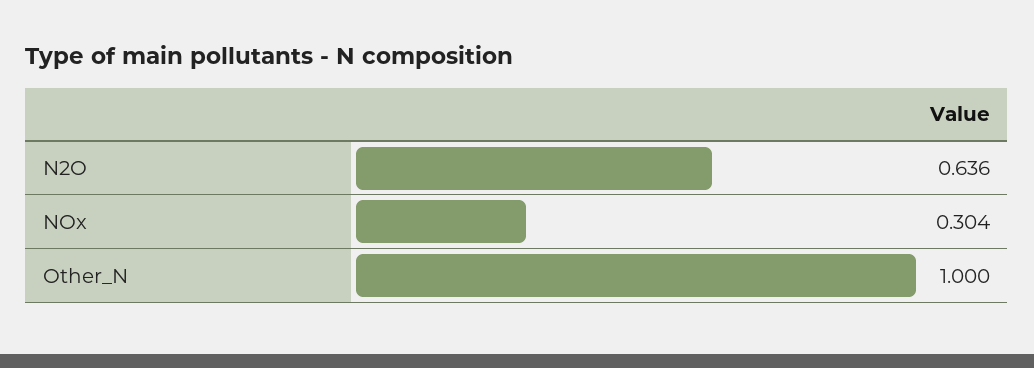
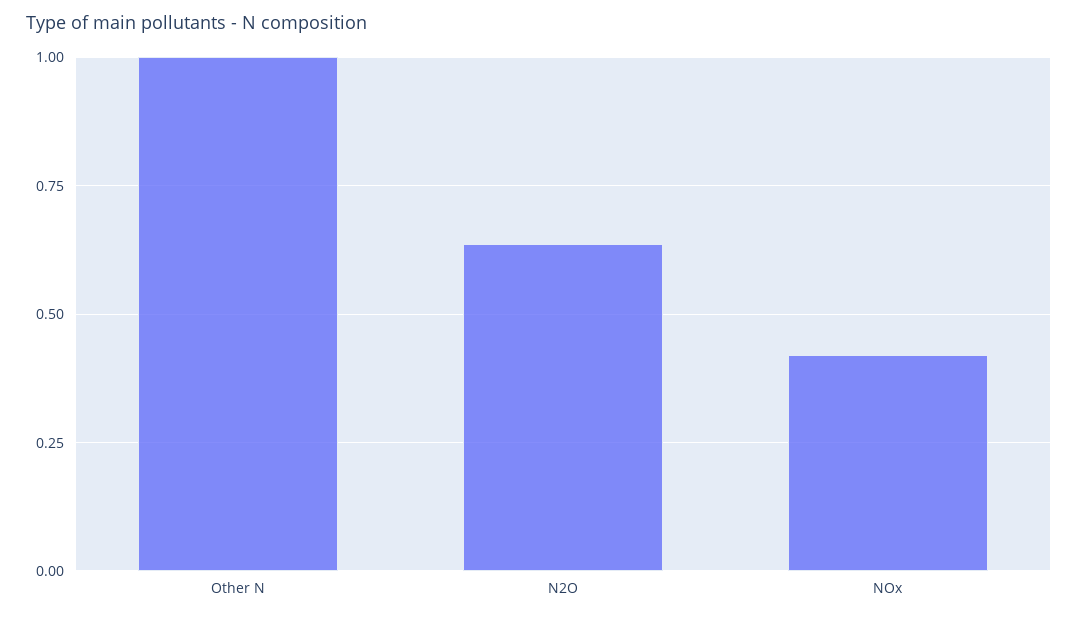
NOx: 0.304 -> 0.425

